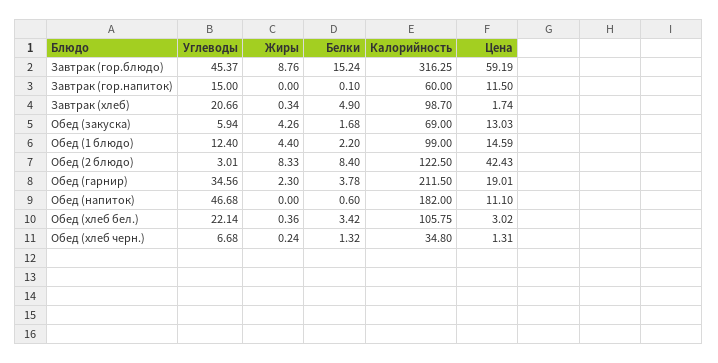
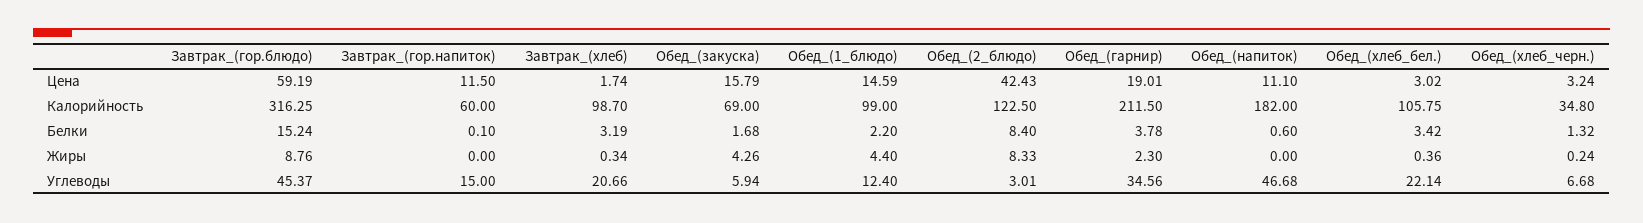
Белки, Завтрак (хлеб): 4.9 -> 3.19
Цена, Обед (закуска): 13.03 -> 15.79
Цена, Обед (хлеб черн.): 1.31 -> 3.24

